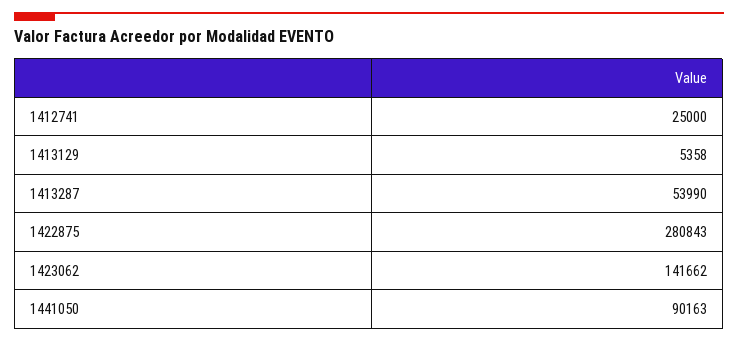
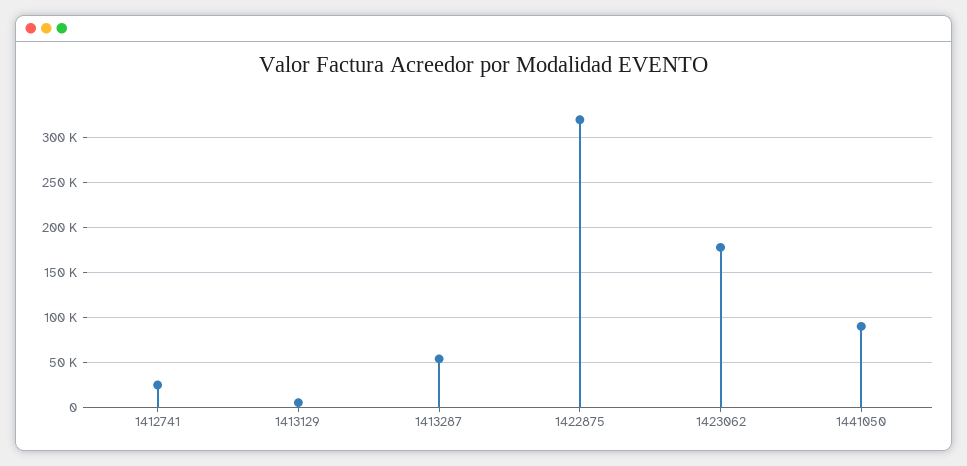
1422875: 280843 -> 320000
1423062: 141662 -> 180000

